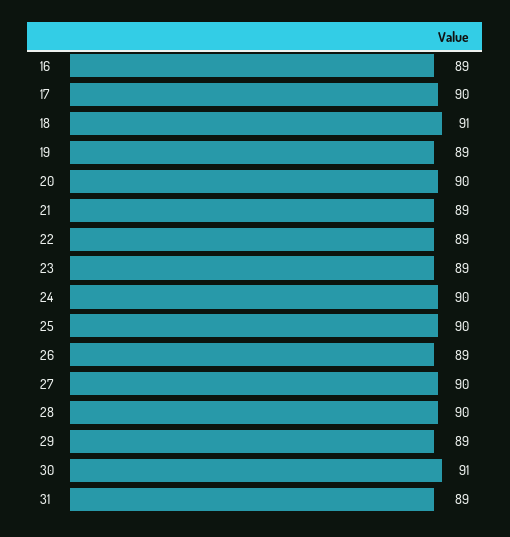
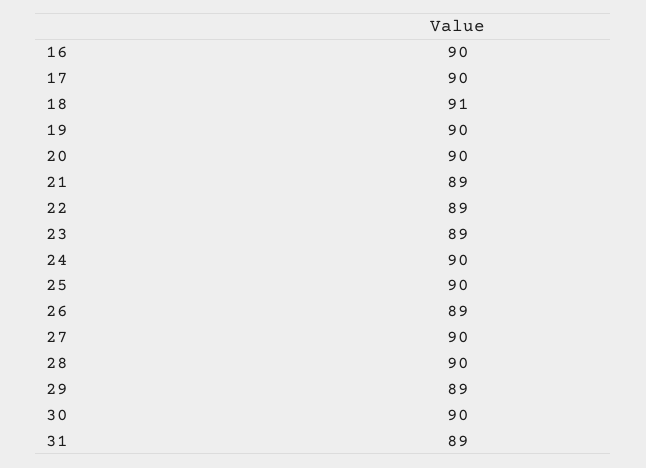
16: 89 -> 90
19: 89 -> 90
30: 91 -> 90

